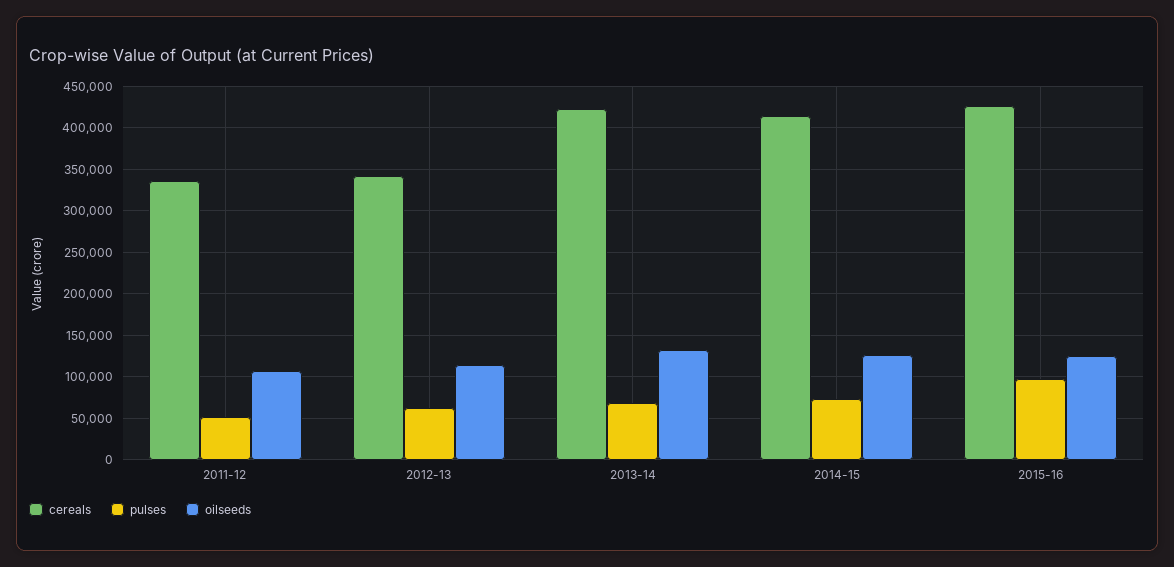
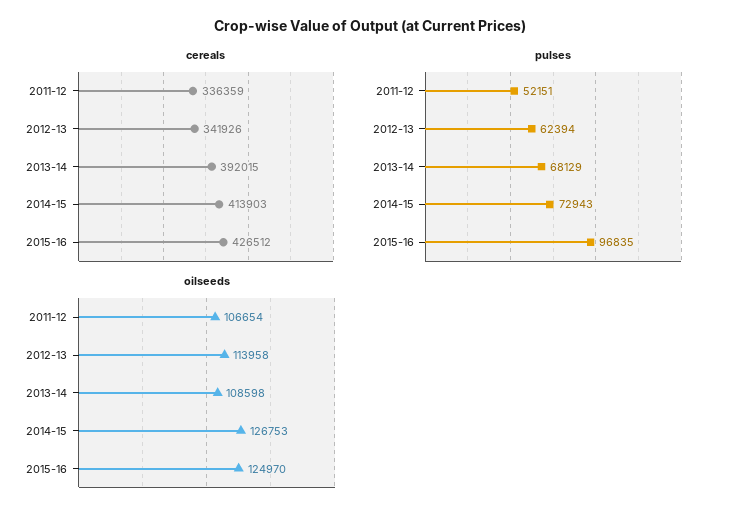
cereals, 2013-14: 420000 -> 392015
oilseeds, 2013-14: 130000 -> 108598

